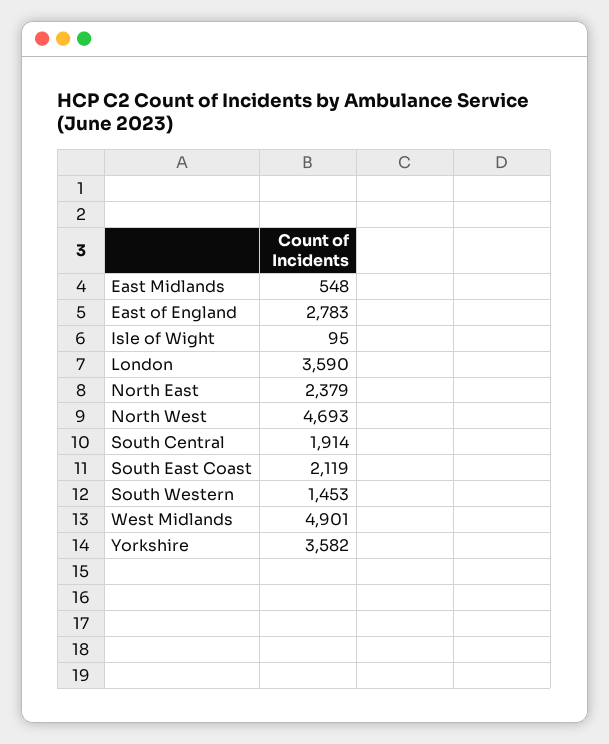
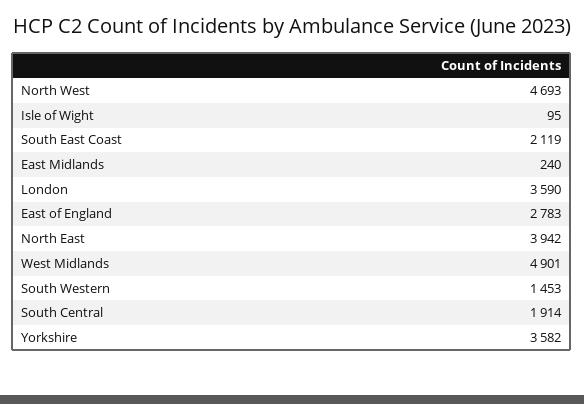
East Midlands: 548 -> 240
North East: 2379 -> 3942

